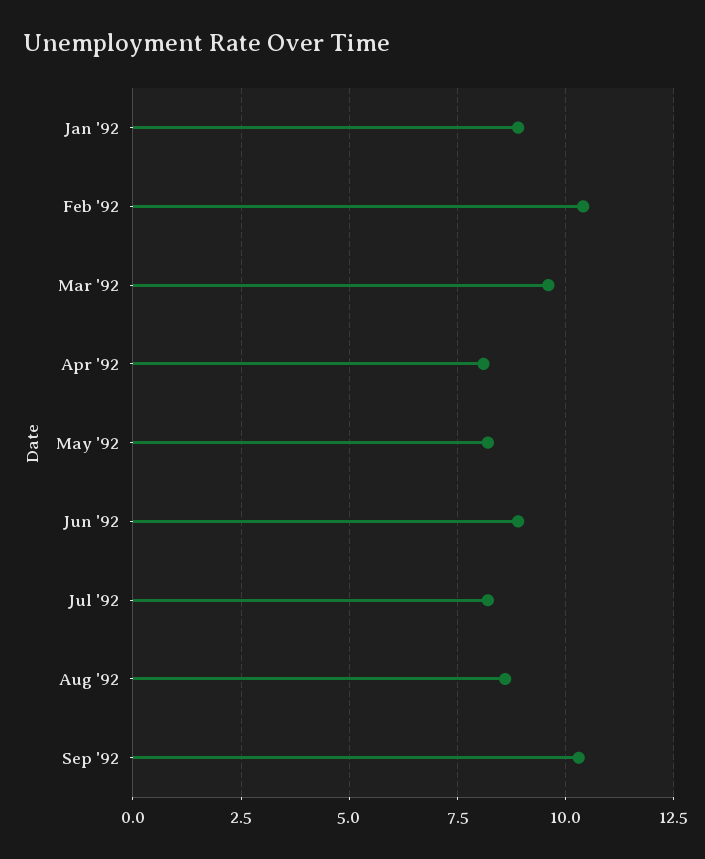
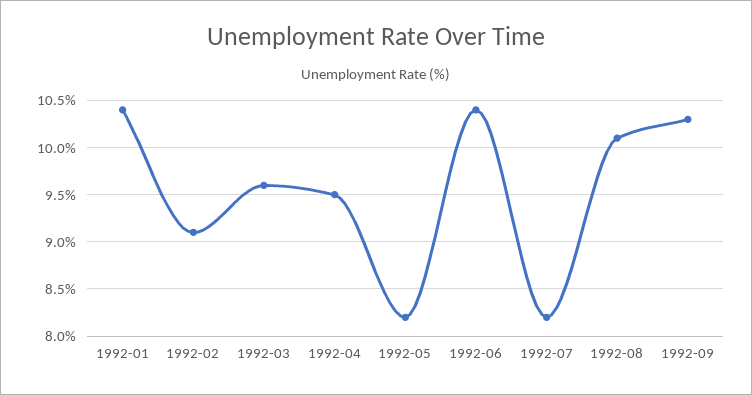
Jan '92: 9 -> 10.4
Feb '92: 10.5 -> 9.1
Apr '92: 8 -> 9.5
Jun '92: 9 -> 10.4
Aug '92: 8.5 -> 10.1

